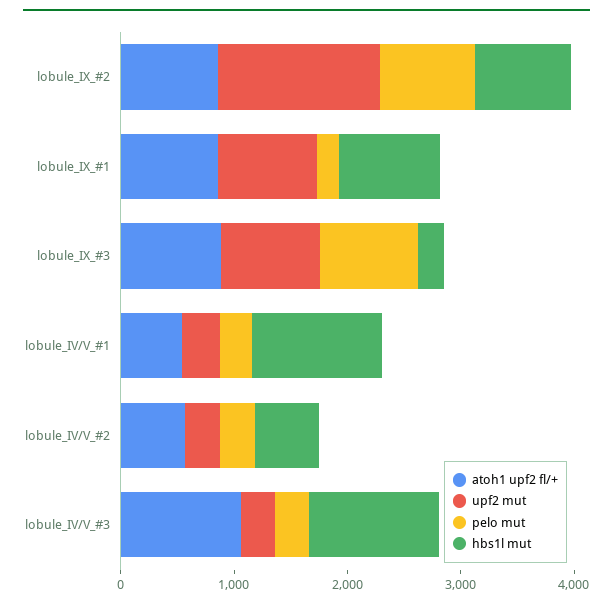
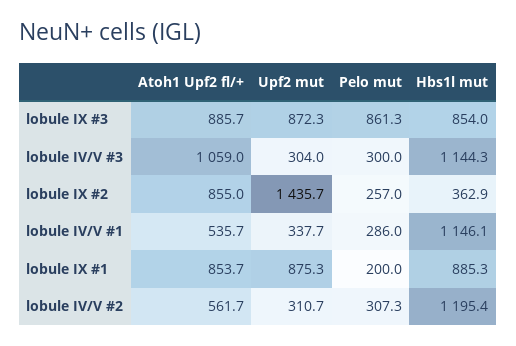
pelo mut, lobule_IX_#2: 800 -> 257
hbs1l mut, lobule_IX_#2: 800 -> 362.9
hbs1l mut, lobule_IX_#3: 200 -> 854
hbs1l mut, lobule_IV/V_#2: 600 -> 1195.4

